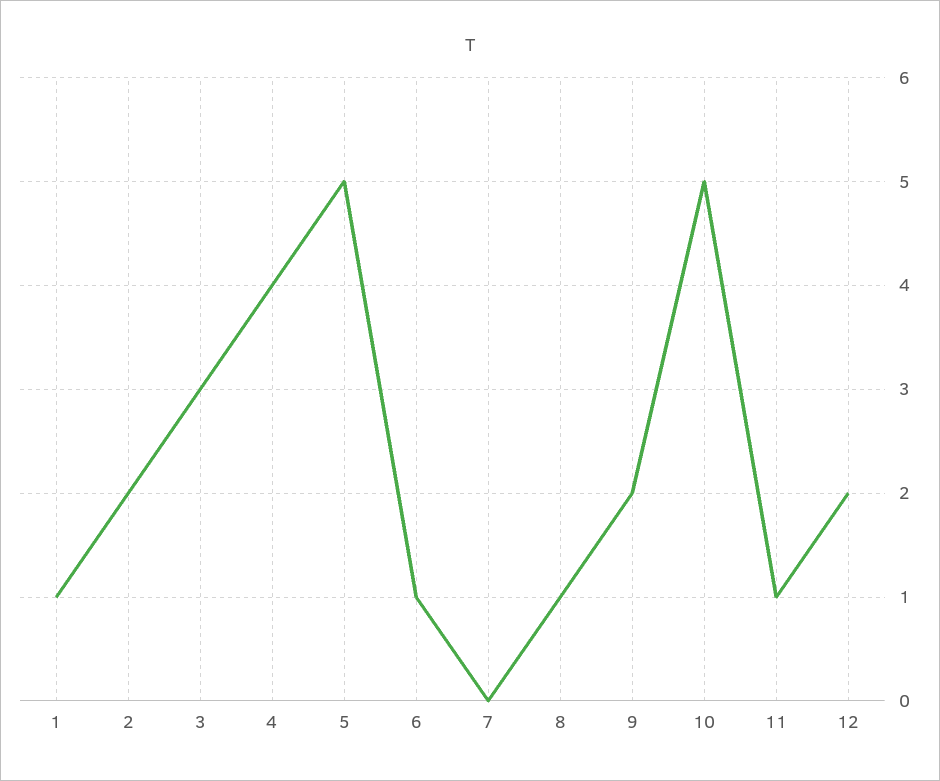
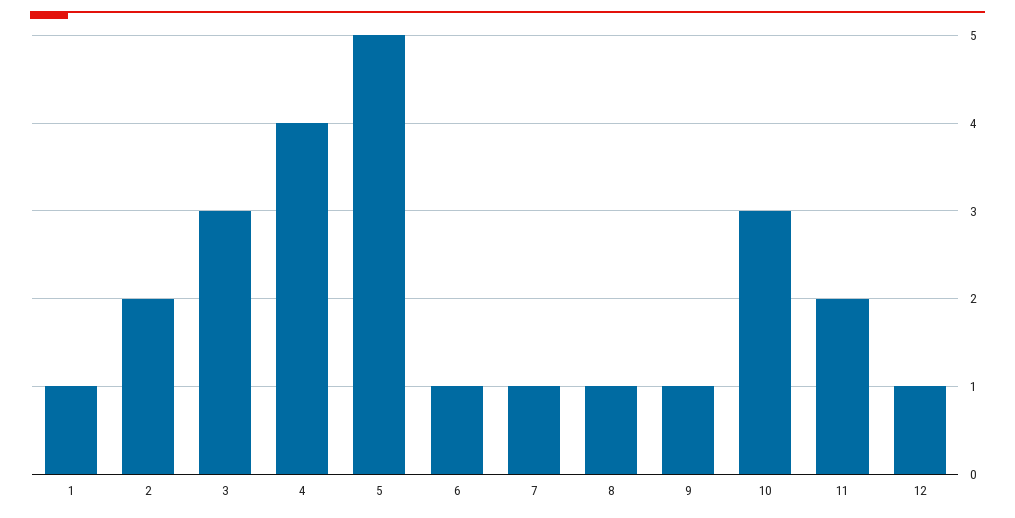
7: 0 -> 1
9: 2 -> 1
10: 5 -> 3
11: 1 -> 2
12: 2 -> 1

